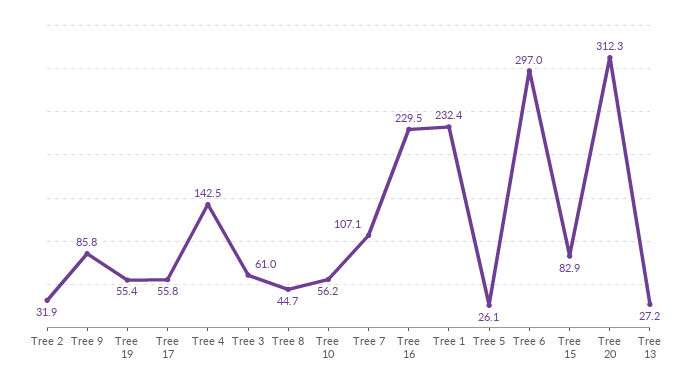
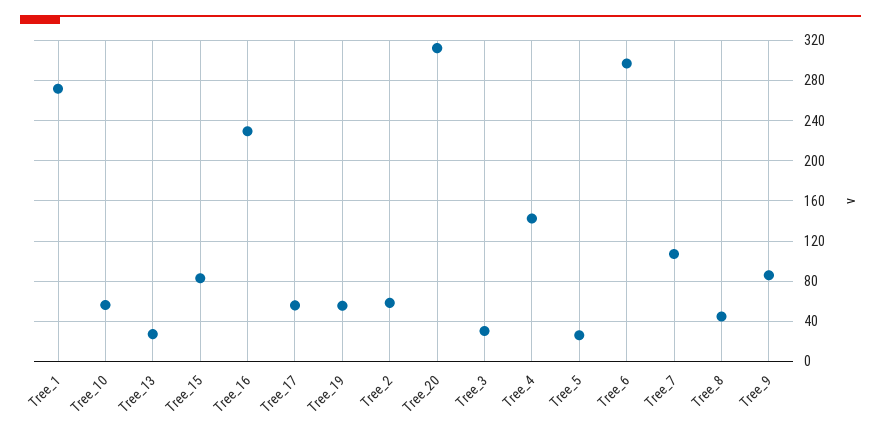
Tree 2: 31.9 -> 60
Tree 3: 61 -> 30
Tree 1: 232.4 -> 270

